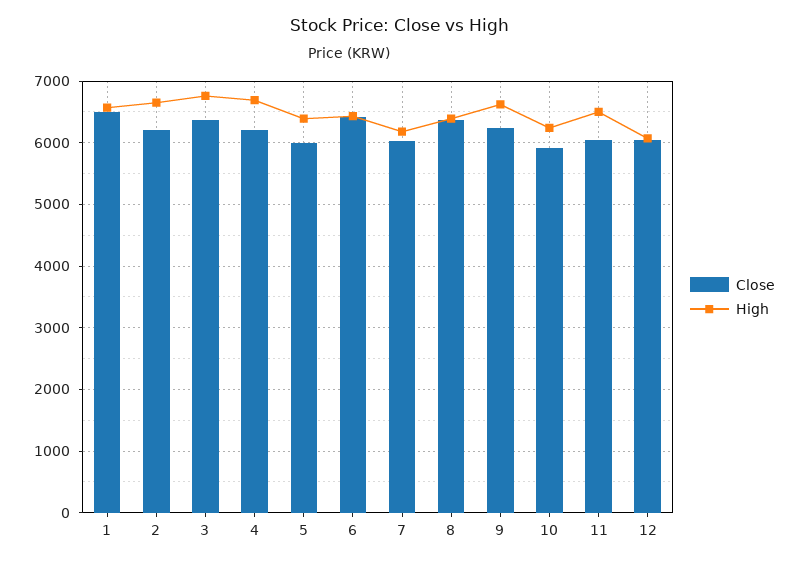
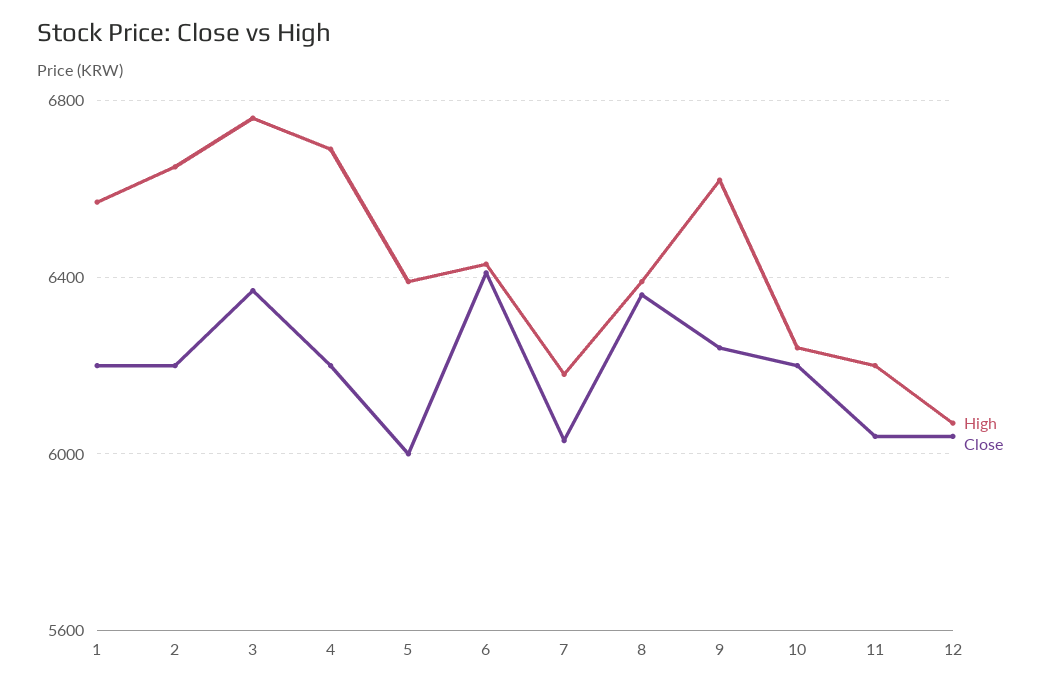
Close, 1: 6500 -> 6200
Close, 10: 5900 -> 6200
High, 11: 6500 -> 6200

